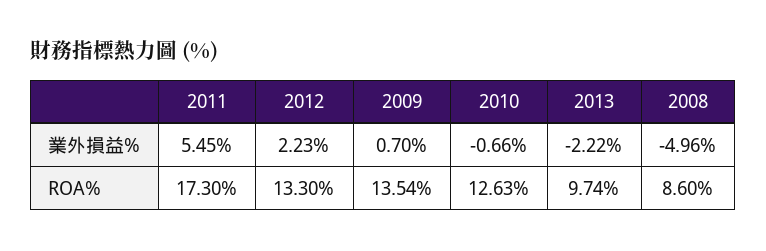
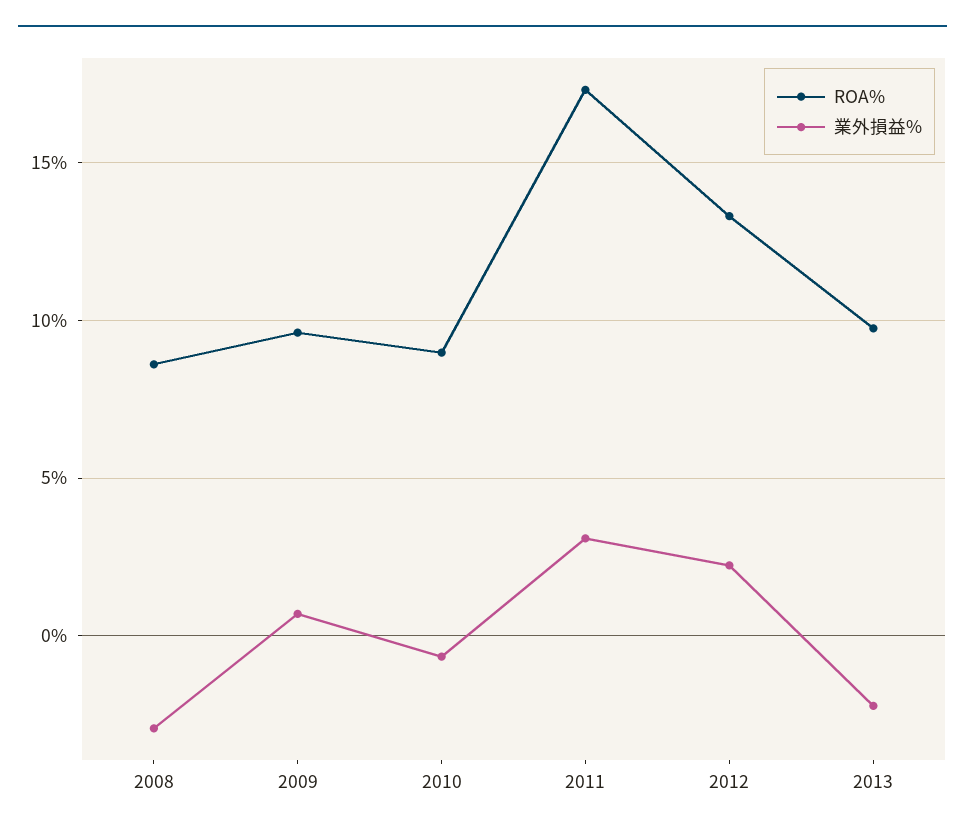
業外損益%, 2011: 5.45 -> 3
業外損益%, 2008: -4.96 -> -3
ROA%, 2009: 13.54 -> 9.5
ROA%, 2010: 12.63 -> 9

